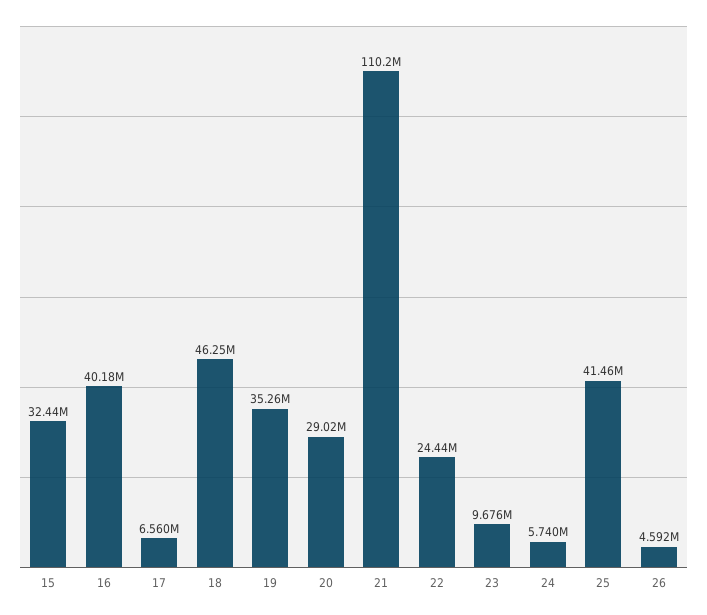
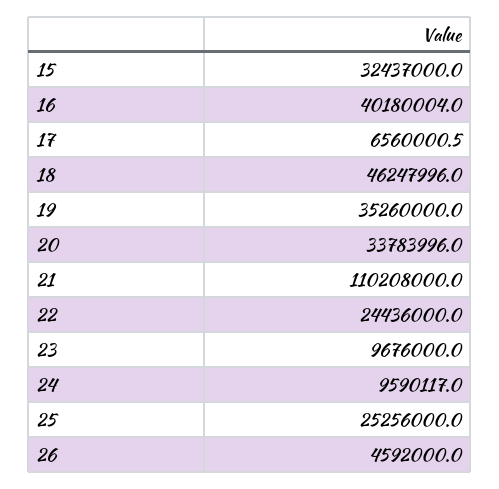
20: 29020000 -> 33783996
24: 5740000 -> 9590117
25: 41460000 -> 25256000

